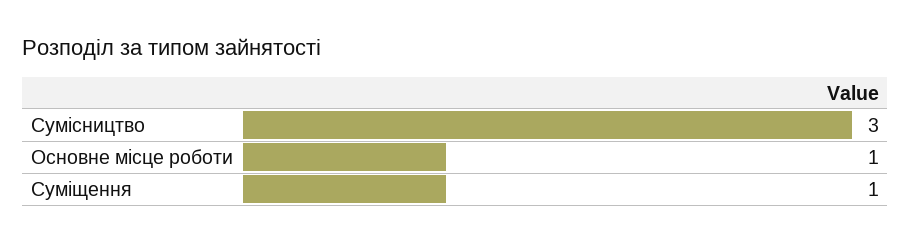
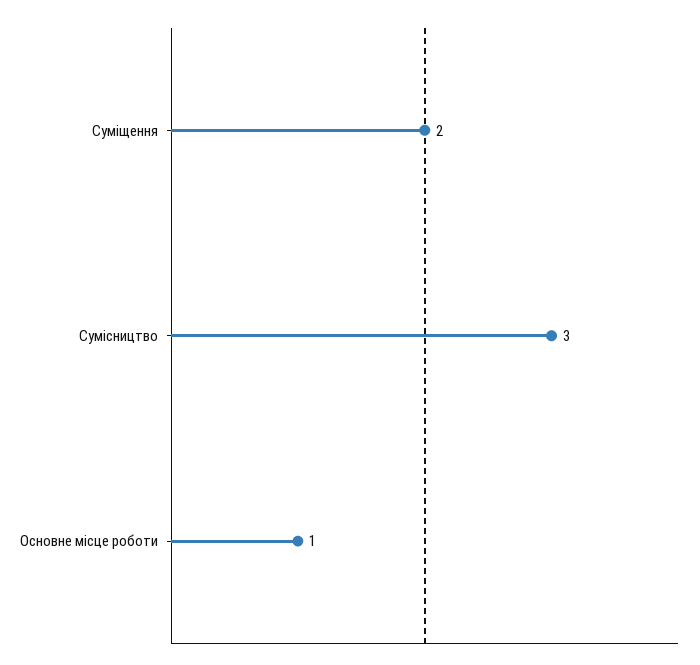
Суміщення: 1 -> 2

